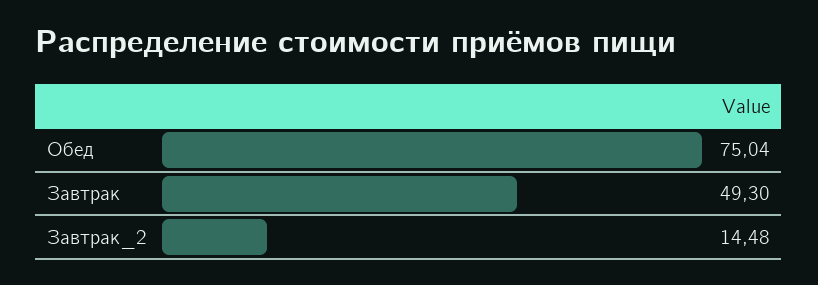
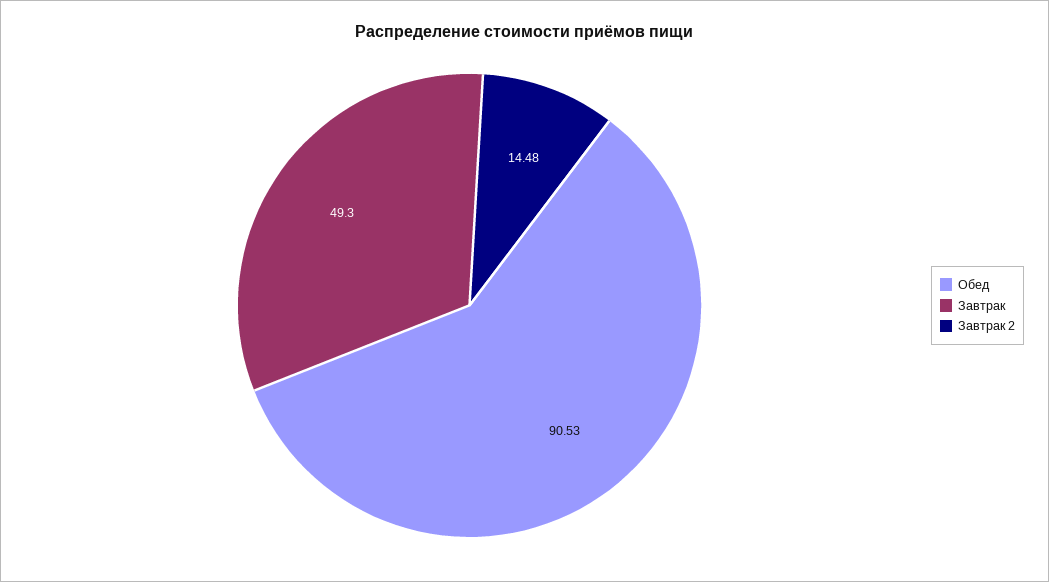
Обед: 75.04 -> 90.53

